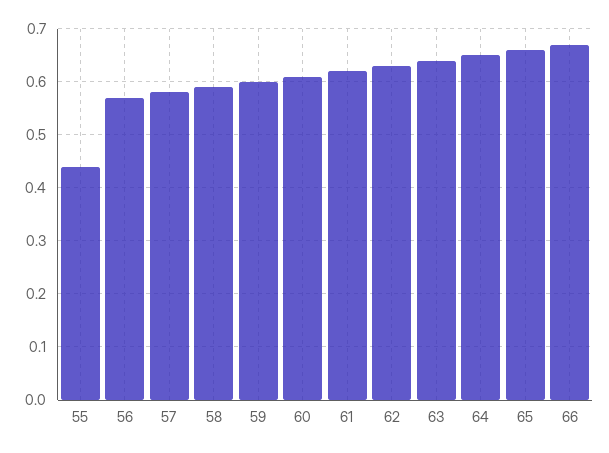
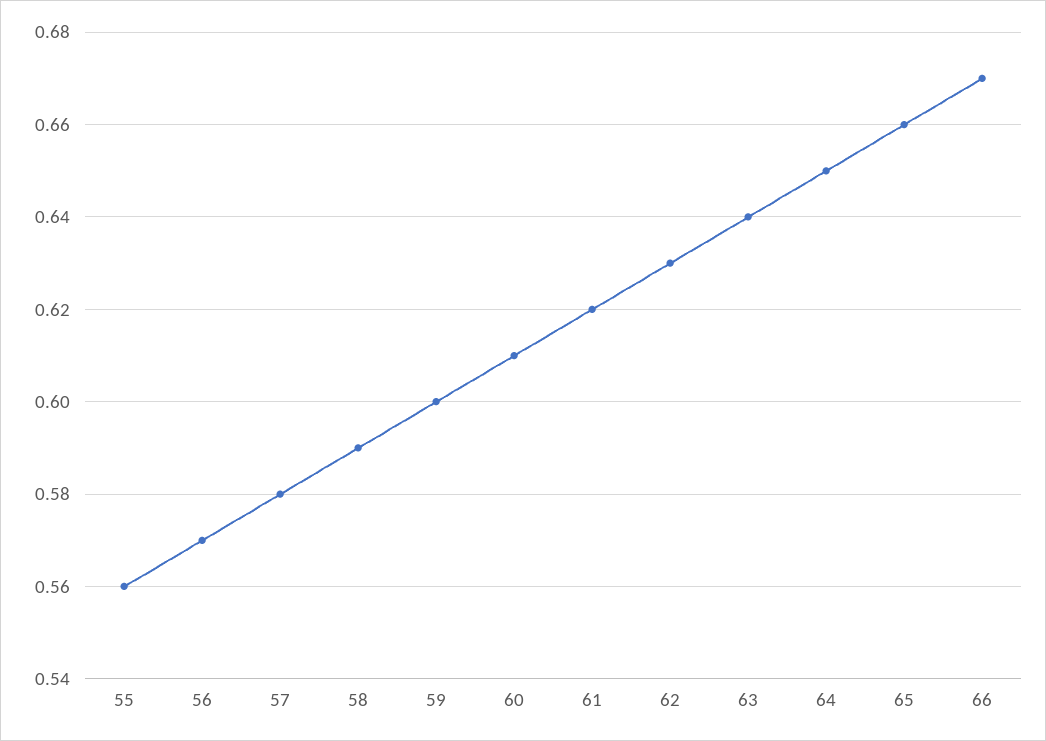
55: 0.45 -> 0.56

